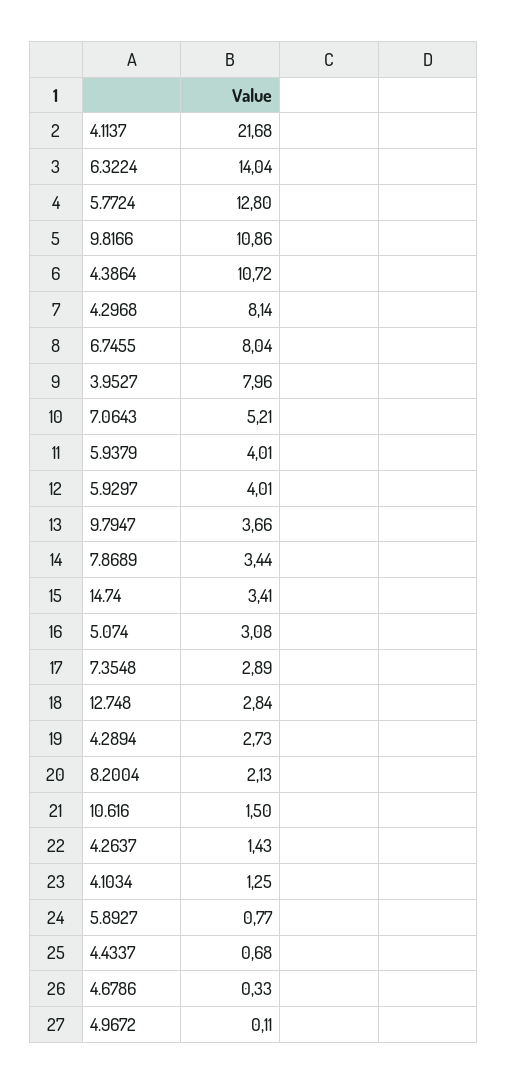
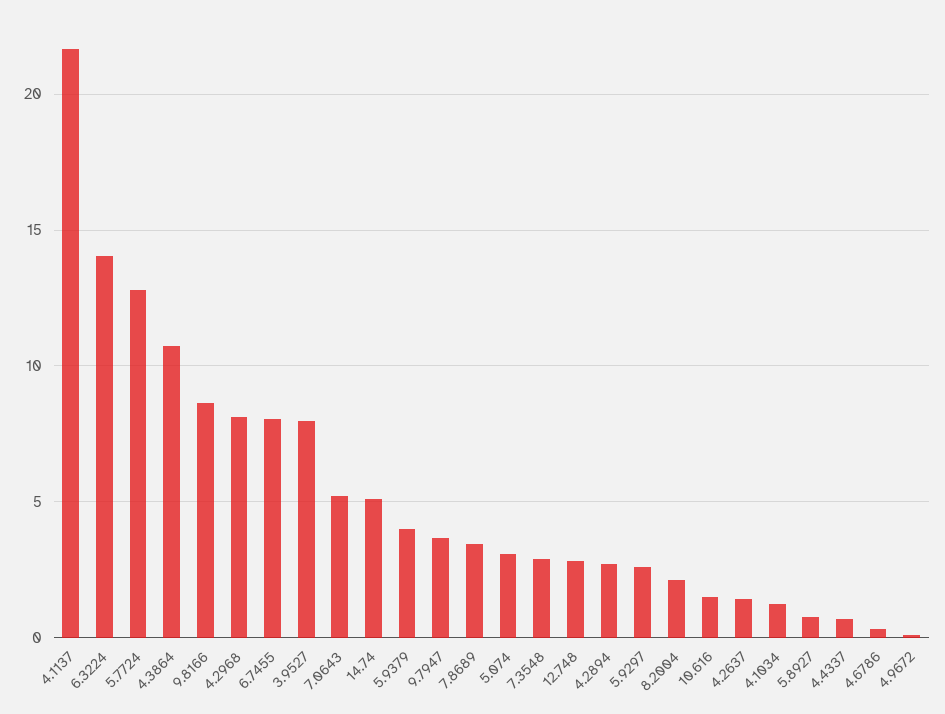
9.8166: 10.86 -> 8.5
5.9297: 4.01 -> 2.5
14.74: 3.41 -> 5

